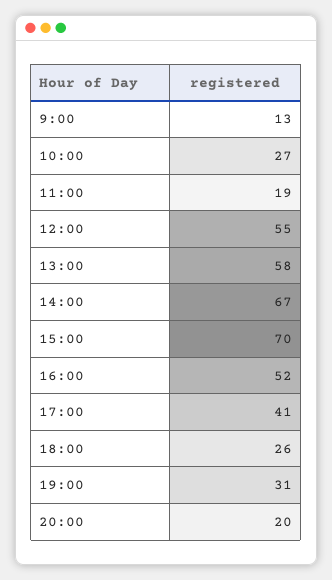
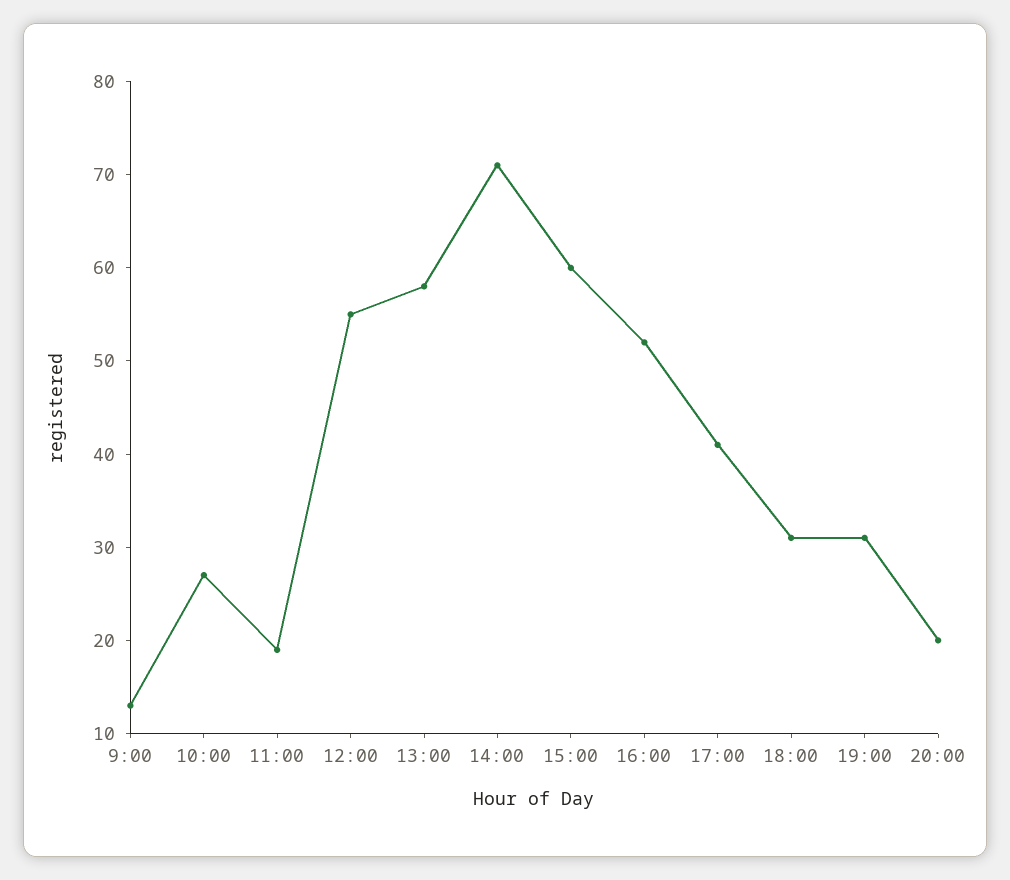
14:00: 67 -> 71
15:00: 70 -> 60
18:00: 26 -> 31

